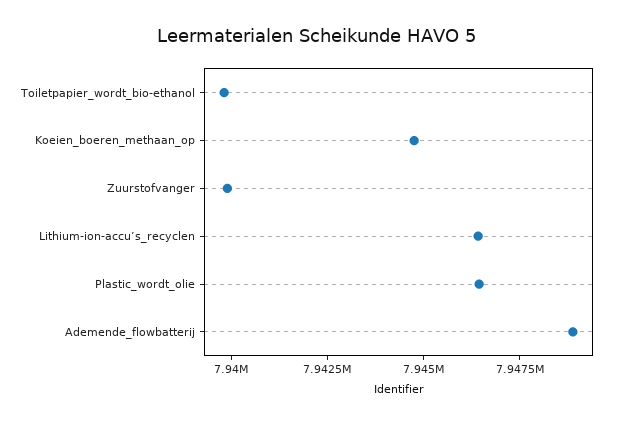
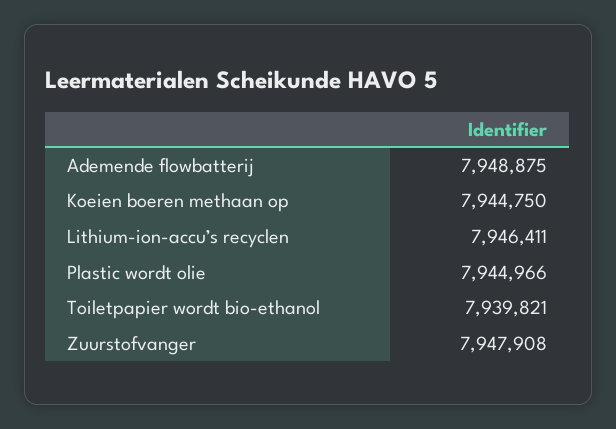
Zuurstofvanger: 7940000 -> 7947908
Plastic_wordt_olie: 7946500 -> 7944966

